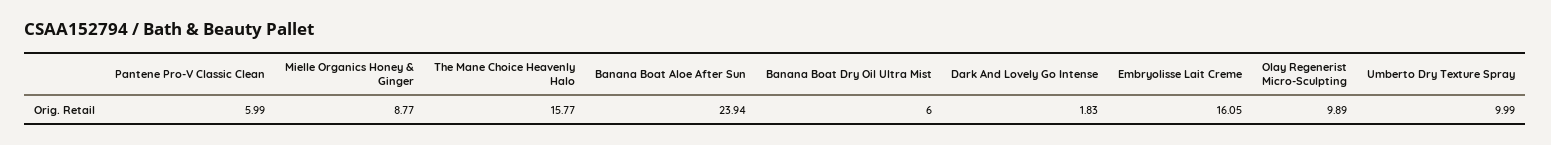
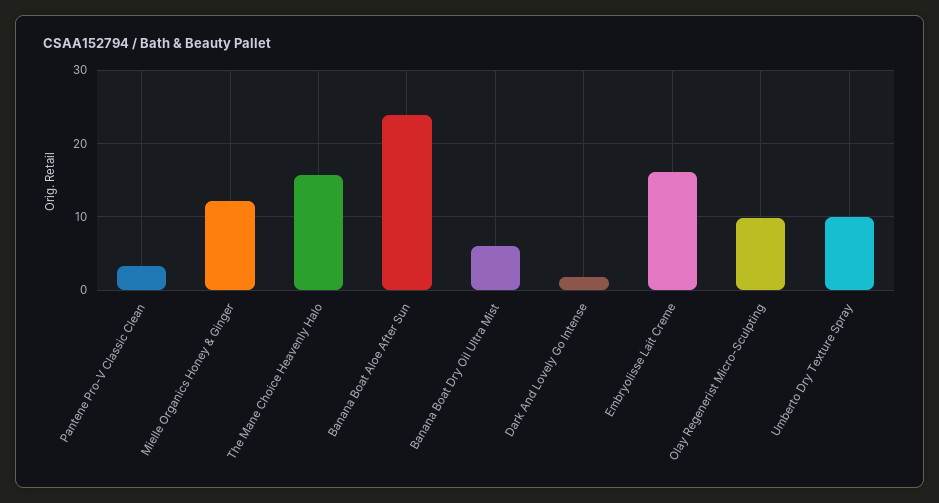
Pantene Pro-V Classic Clean: 5.99 -> 3
Mielle Organics Honey & Ginger: 8.77 -> 12

